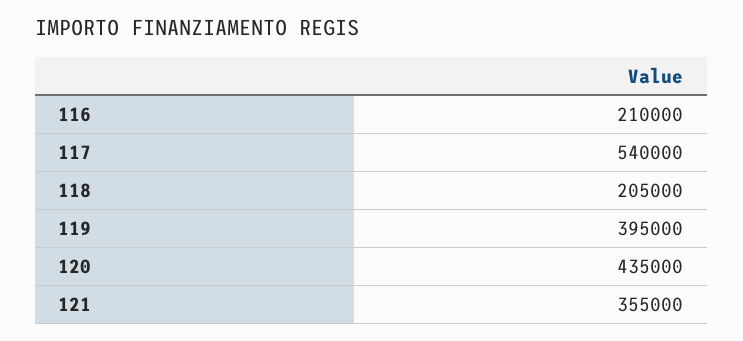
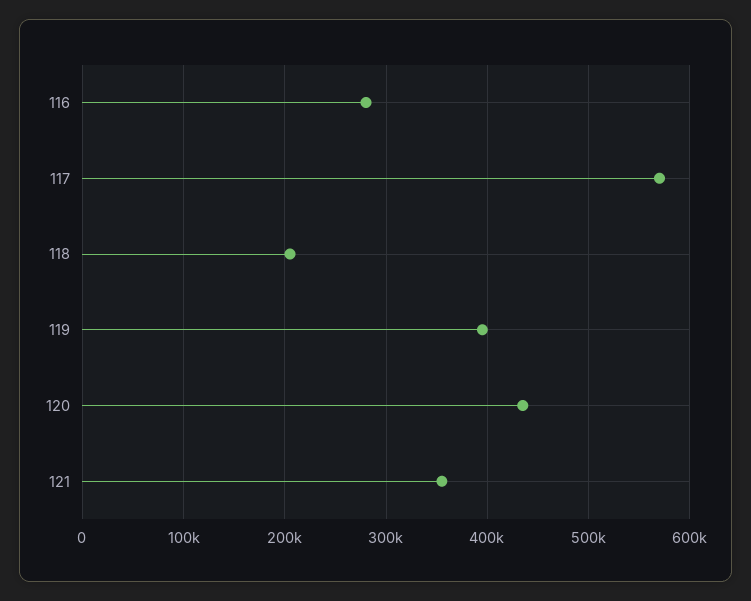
116: 210000 -> 280000
117: 540000 -> 570000

